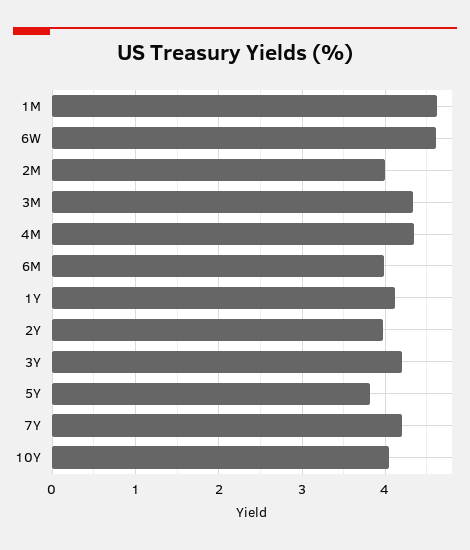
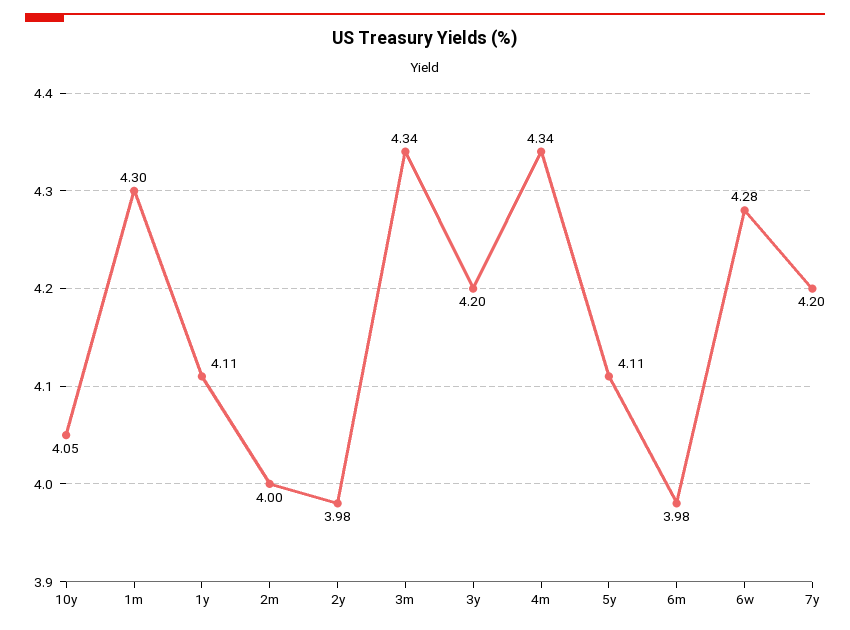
1M: 4.6 -> 4.3
6W: 4.6 -> 4.28
5Y: 3.8 -> 4.11

